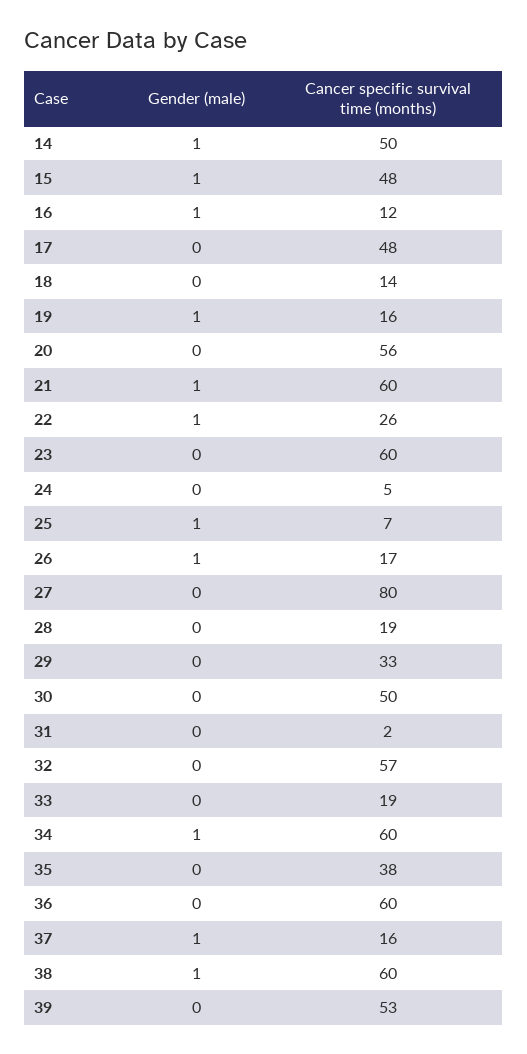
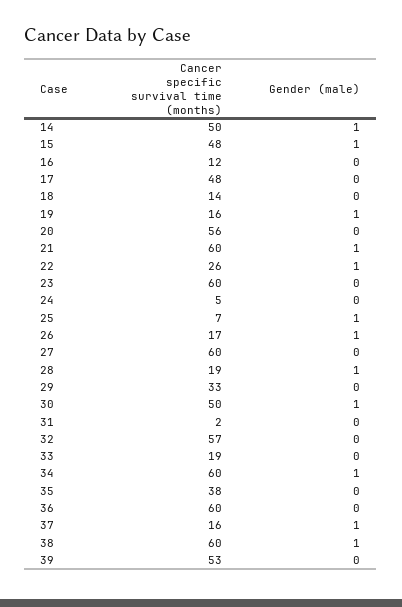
Gender (male), 16: 1 -> 0
Cancer specific survival time (months), 27: 80 -> 60
Gender (male), 28: 0 -> 1
Gender (male), 30: 0 -> 1

